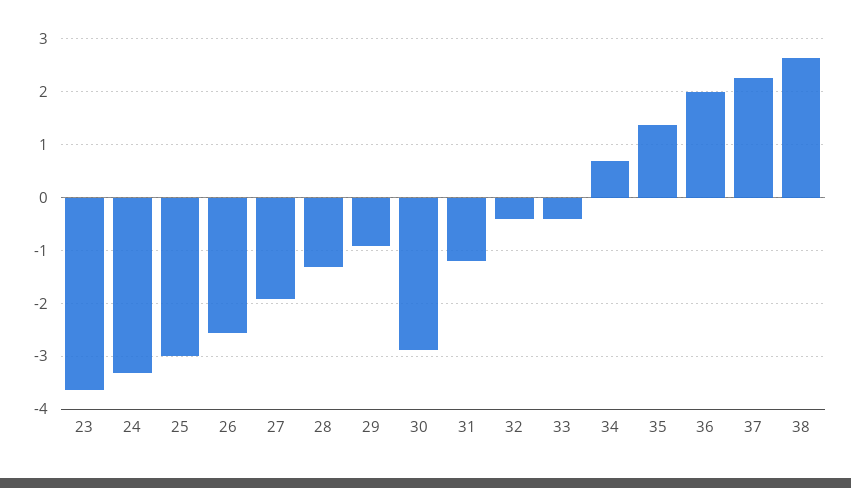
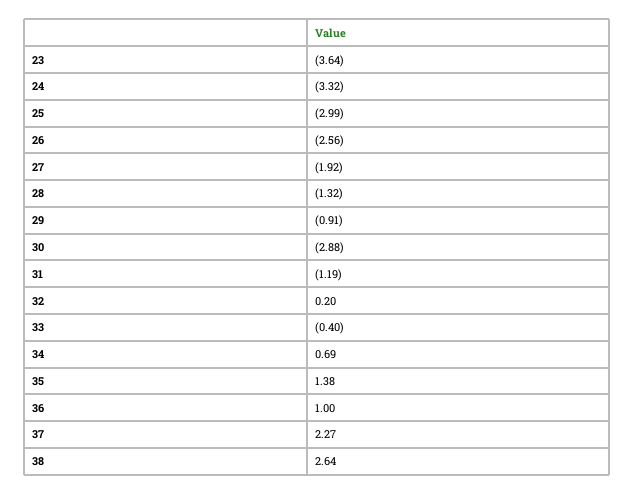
32: -0.4 -> 0.2
36: 2 -> 1

